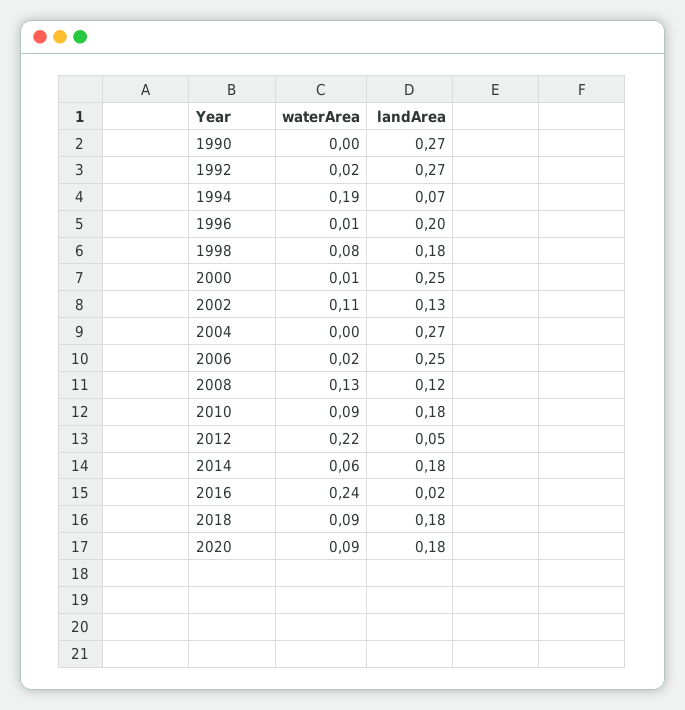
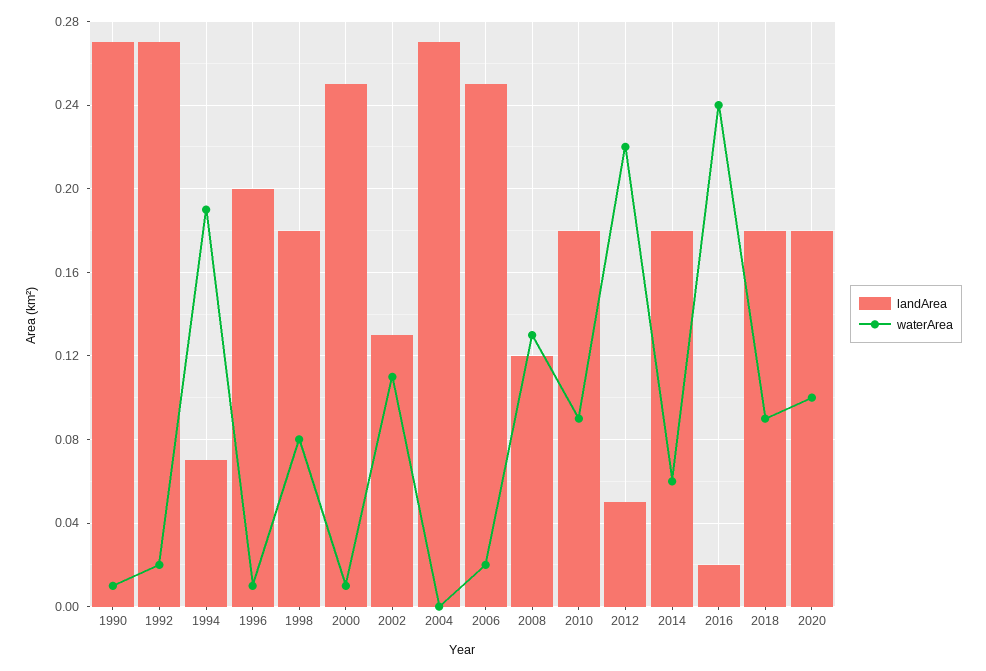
waterArea, 1990: 0 -> 0.01
waterArea, 2020: 0.09 -> 0.1

